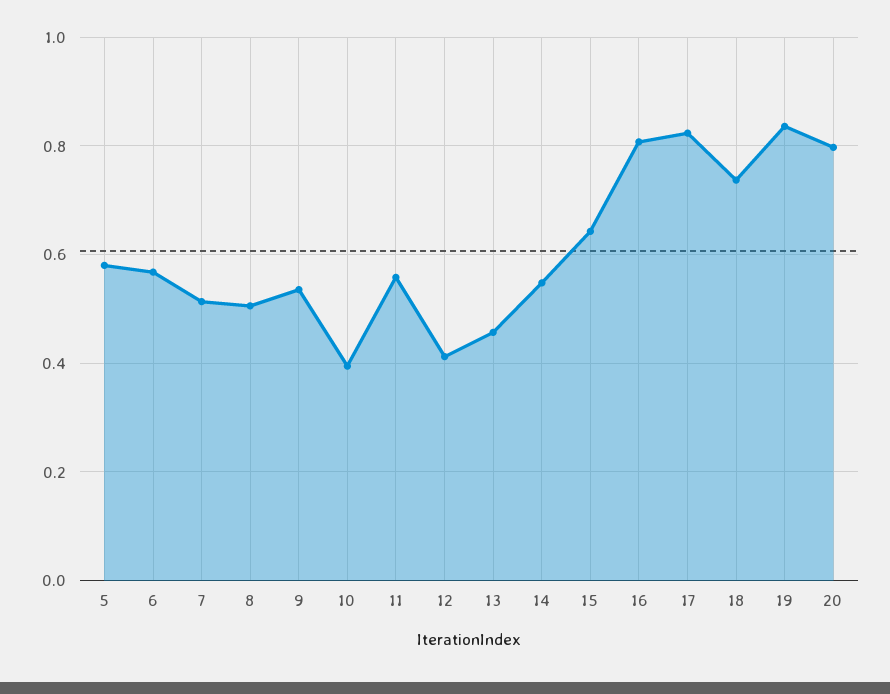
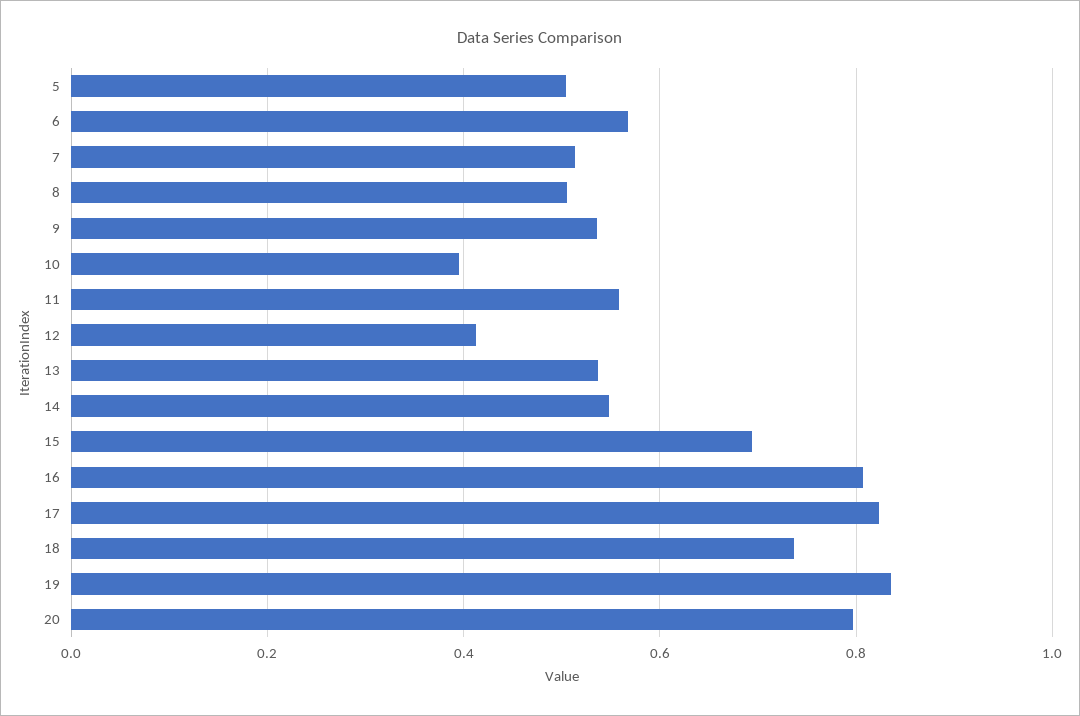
5: 0.58 -> 0.5
13: 0.46 -> 0.54
15: 0.64 -> 0.7

